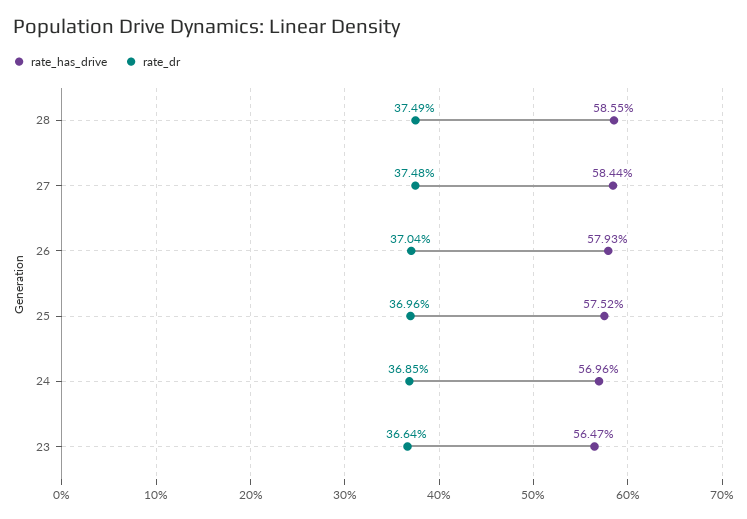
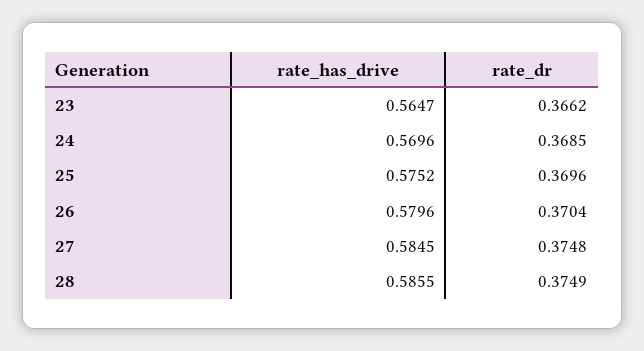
rate_has_drive, 27: 0.5844 -> 0.5845
rate_has_drive, 26: 0.5793 -> 0.5796
rate_dr, 23: 0.3664 -> 0.3662

